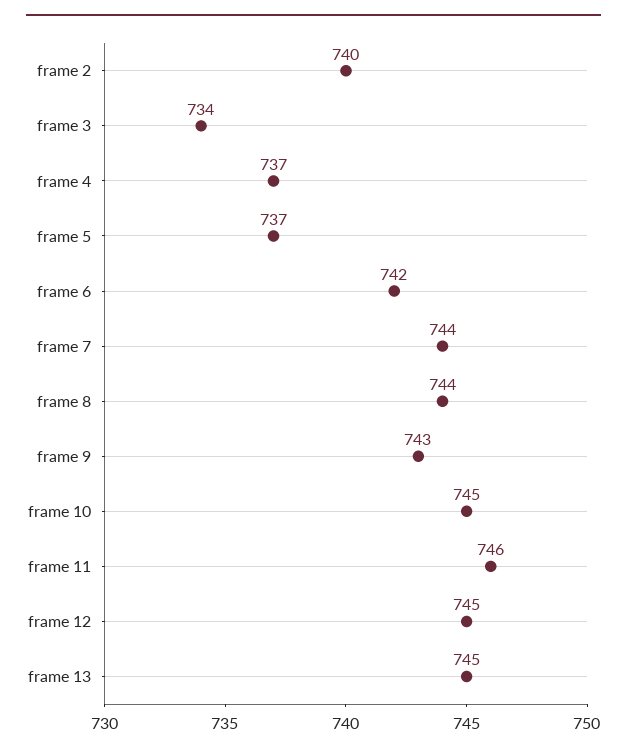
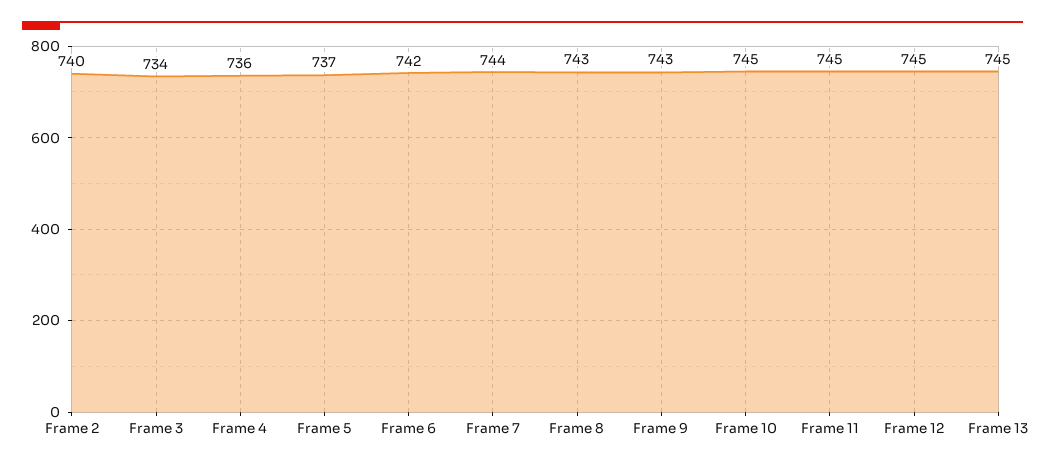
frame 4: 737 -> 736
frame 8: 744 -> 743
frame 11: 746 -> 745

